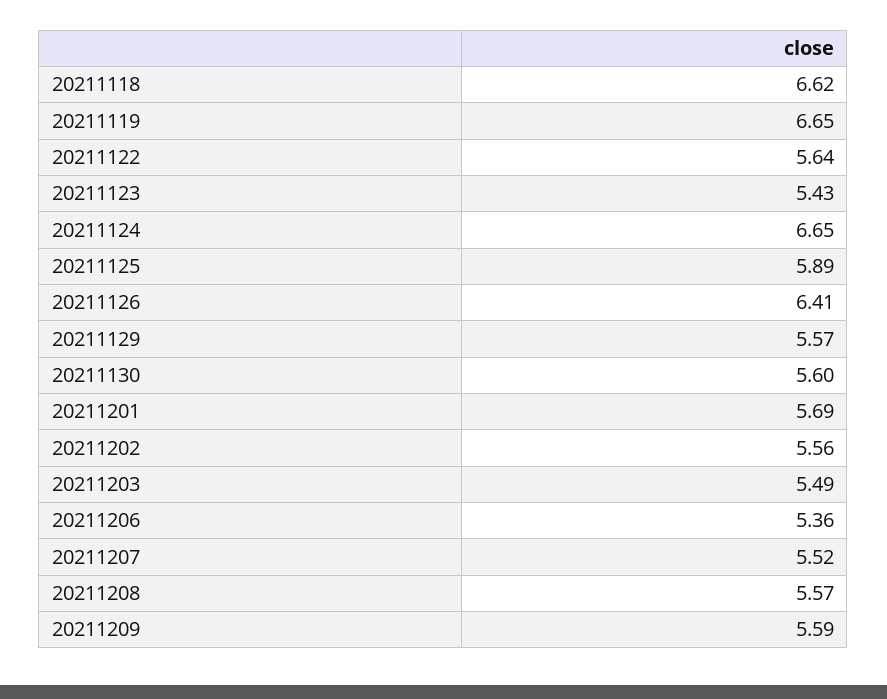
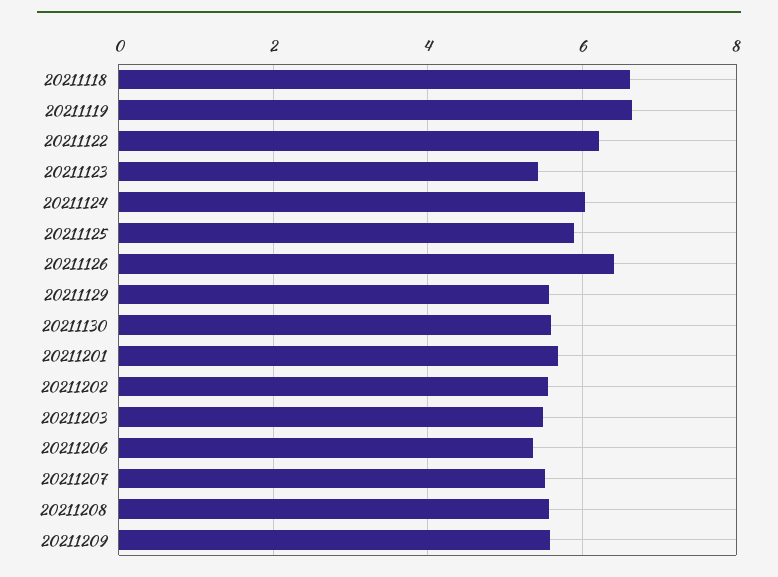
20211122: 5.64 -> 6.2
20211124: 6.65 -> 6

